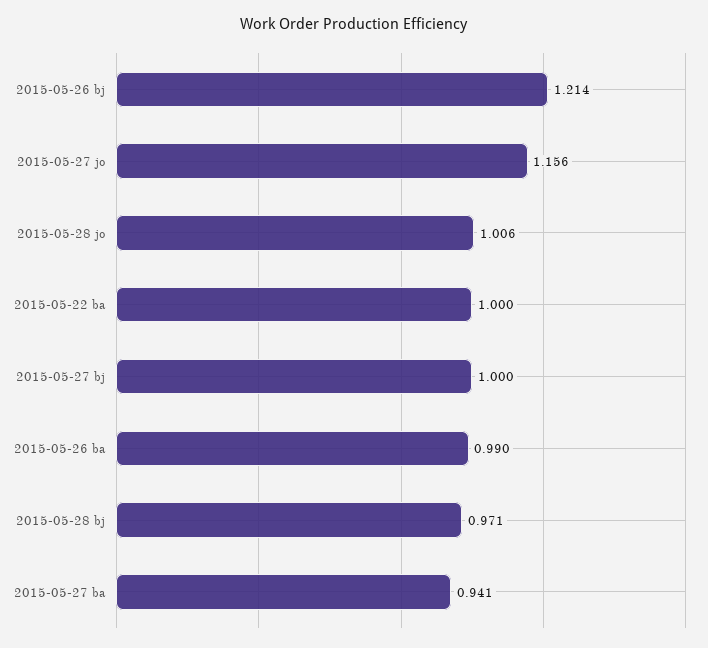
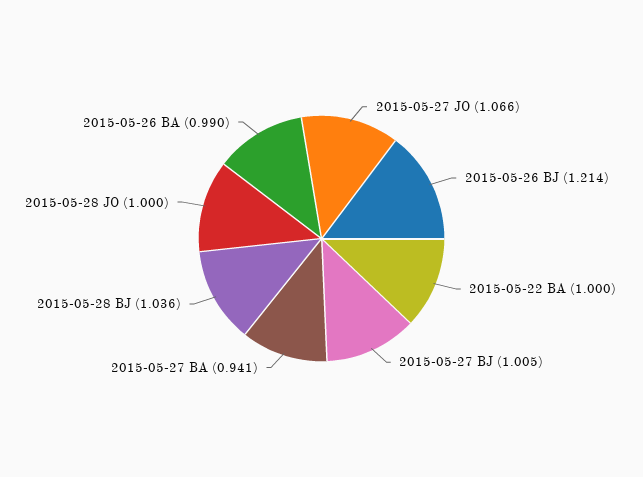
2015-05-27 jo: 1.156 -> 1.066
2015-05-28 jo: 1.006 -> 1
2015-05-27 bj: 1 -> 1.005
2015-05-28 bj: 0.971 -> 1.036

